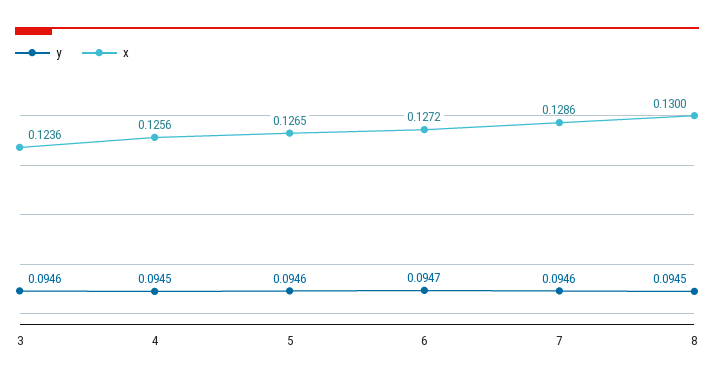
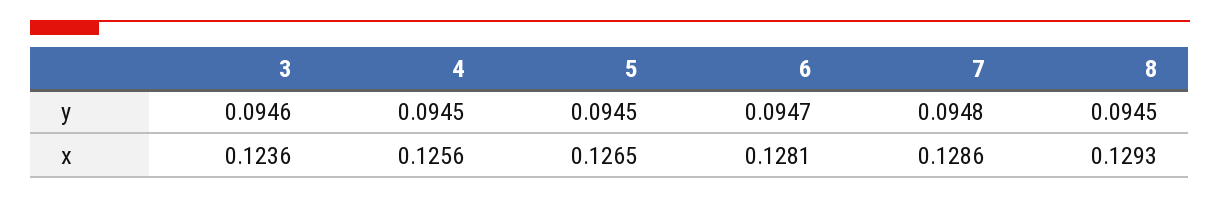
y, 5: 0.0946 -> 0.0945
x, 6: 0.1272 -> 0.1281
y, 7: 0.0946 -> 0.0948
x, 8: 0.13 -> 0.1293

